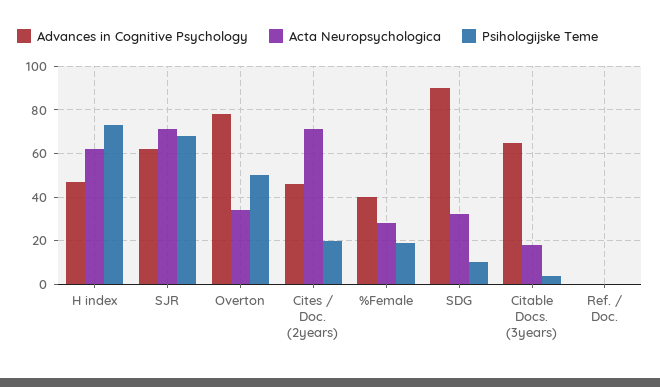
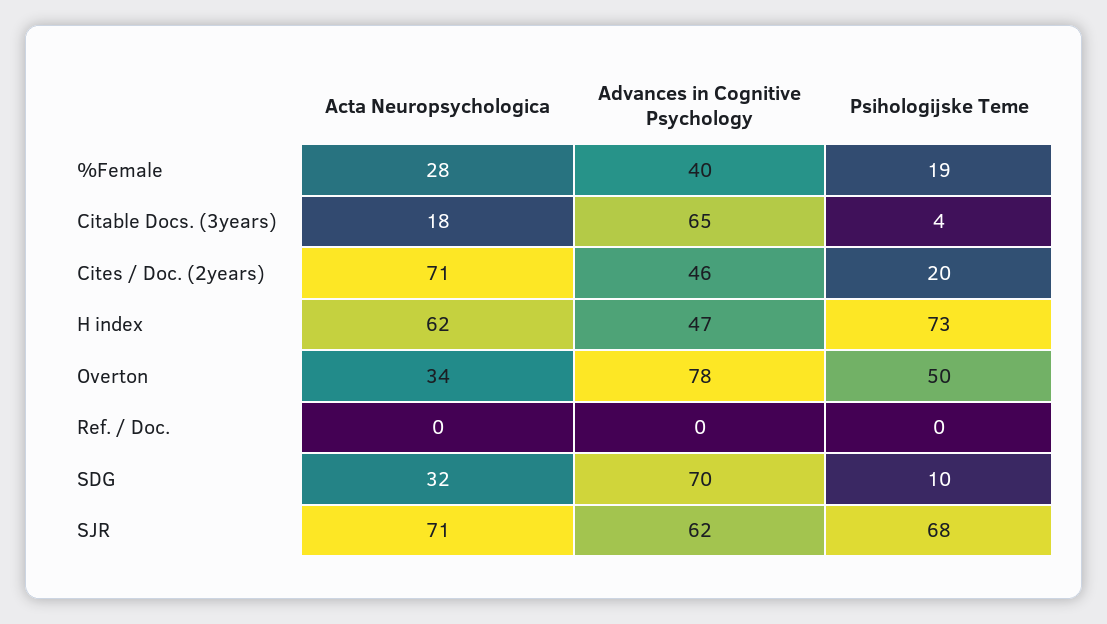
Advances in Cognitive Psychology, SDG: 90 -> 70

